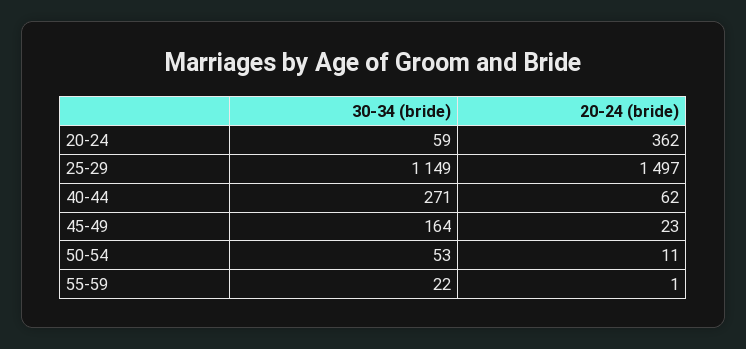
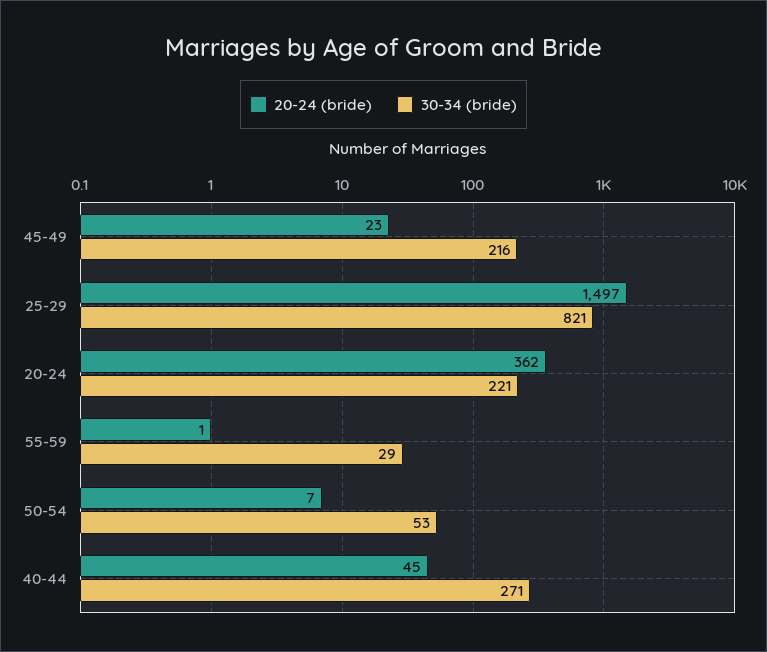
30-34 (bride), 20-24: 59 -> 221
30-34 (bride), 25-29: 1149 -> 821
20-24 (bride), 40-44: 62 -> 45
30-34 (bride), 45-49: 164 -> 216
20-24 (bride), 50-54: 11 -> 7
30-34 (bride), 55-59: 22 -> 29

